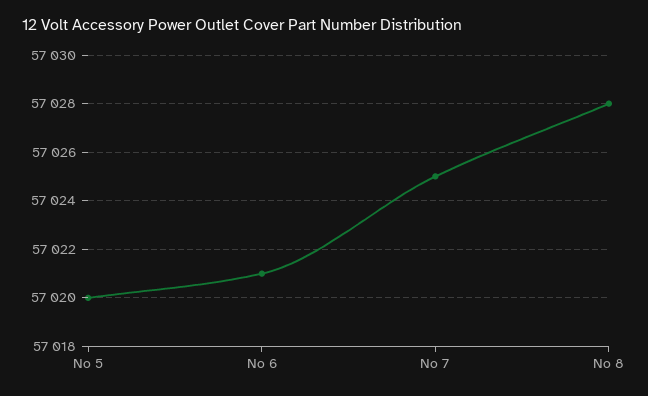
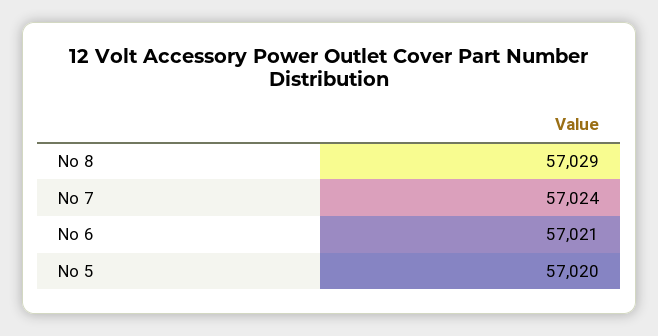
No 7: 57025 -> 57024
No 8: 57028 -> 57029

